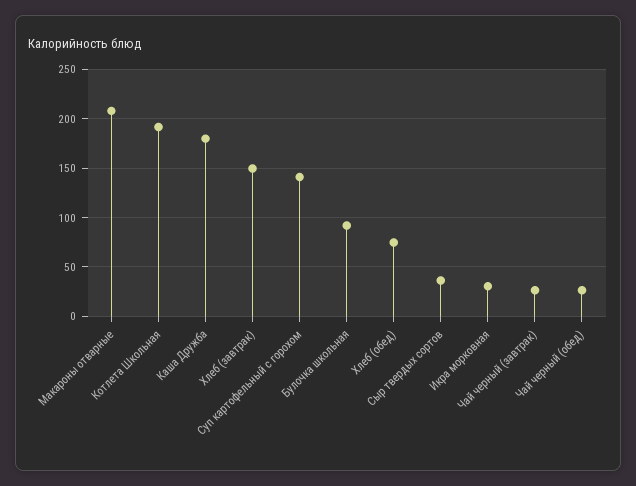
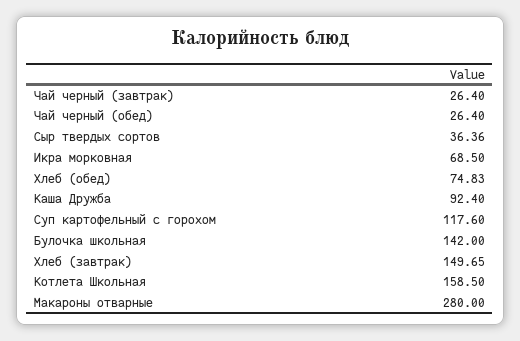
Макароны отварные: 210 -> 280
Котлета Школьная: 190 -> 158.5
Каша Дружба: 180 -> 92.4
Суп картофельный с горохом: 140 -> 117.6
Булочка школьная: 90 -> 142
Икра морковная: 30 -> 68.5

